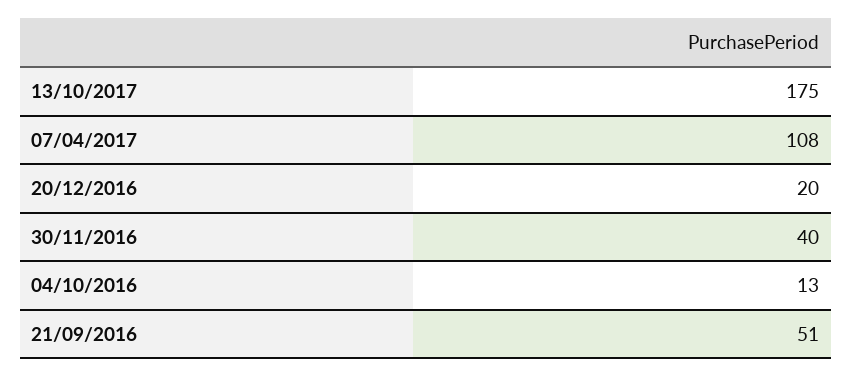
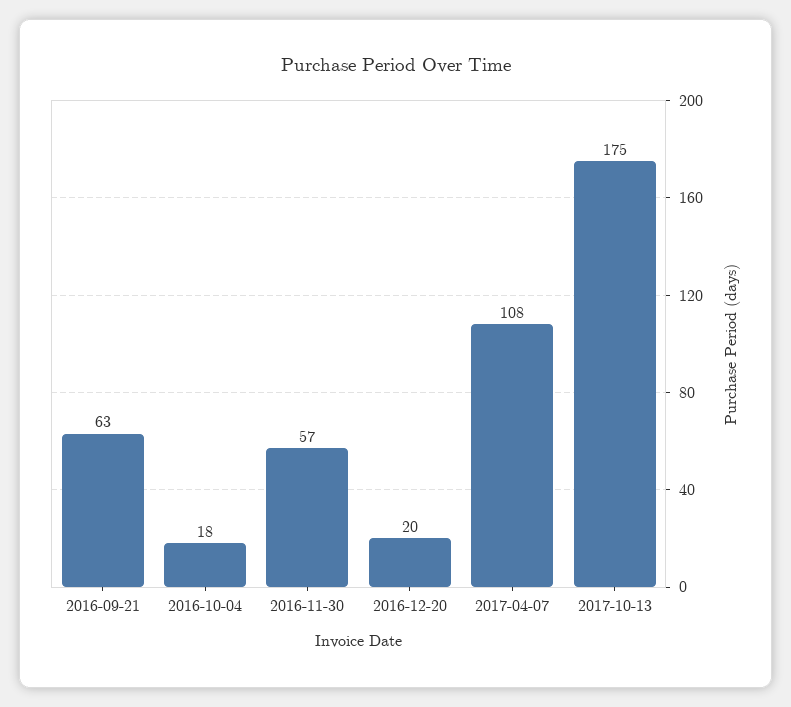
30/11/2016: 40 -> 57
04/10/2016: 13 -> 18
21/09/2016: 51 -> 63

